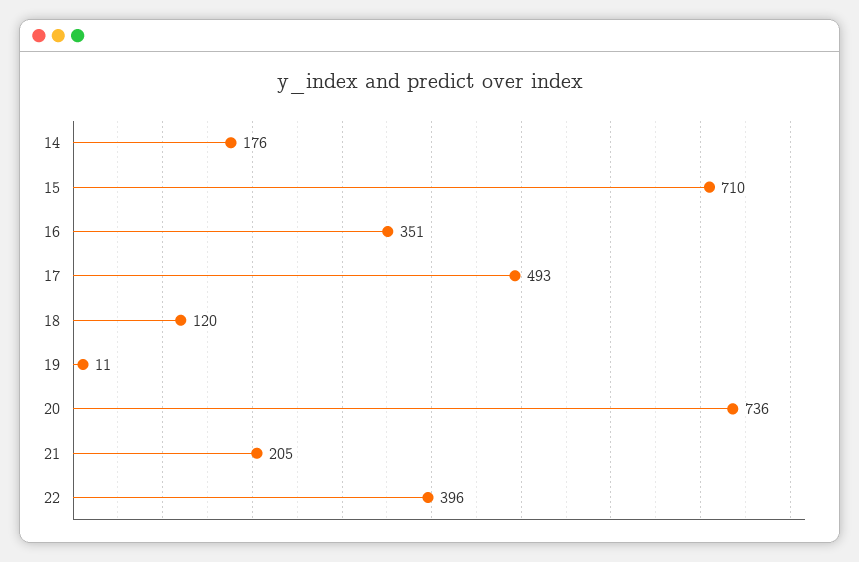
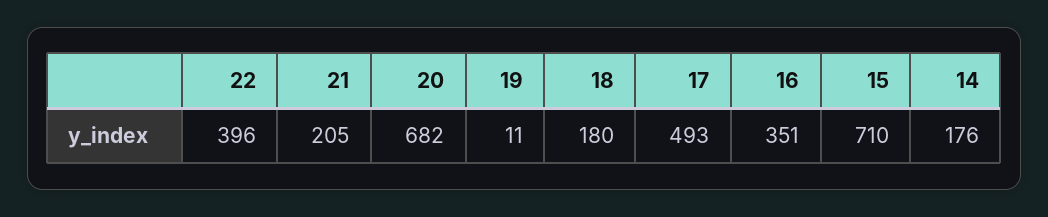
18: 120 -> 180
20: 736 -> 682

